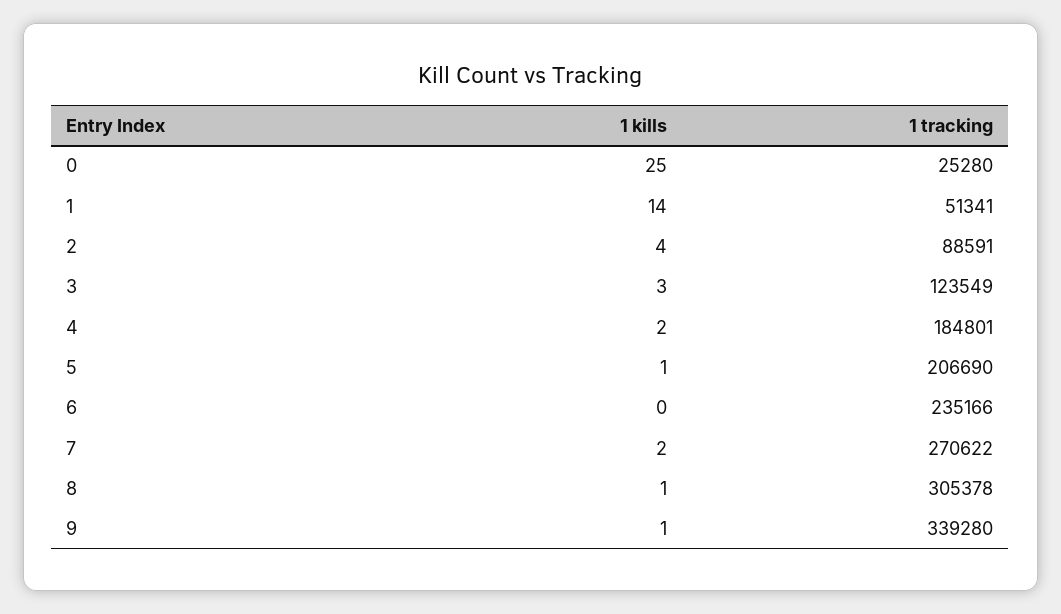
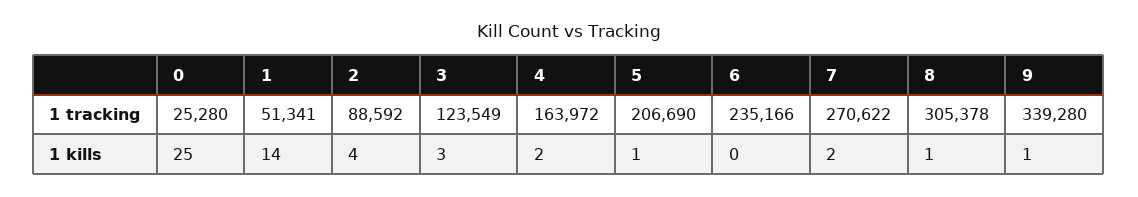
1 tracking, 2: 88591 -> 88592
1 tracking, 4: 184801 -> 163972

